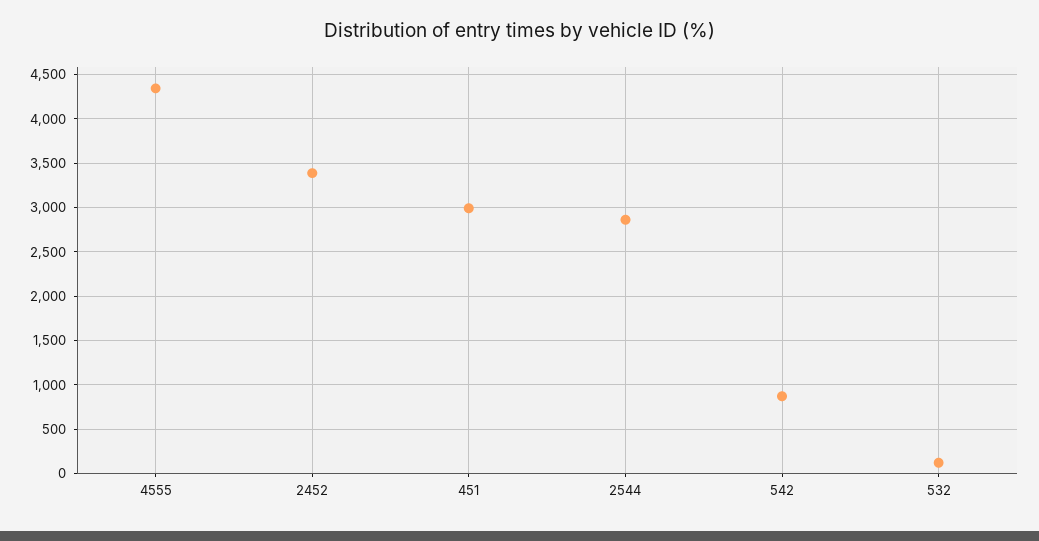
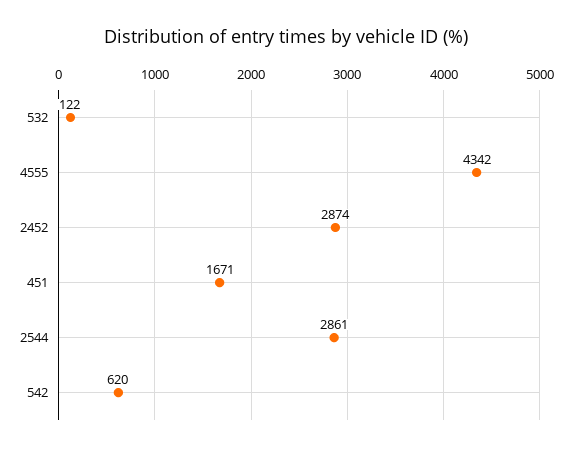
2452: 3400 -> 2874
451: 3000 -> 1671
542: 900 -> 620

